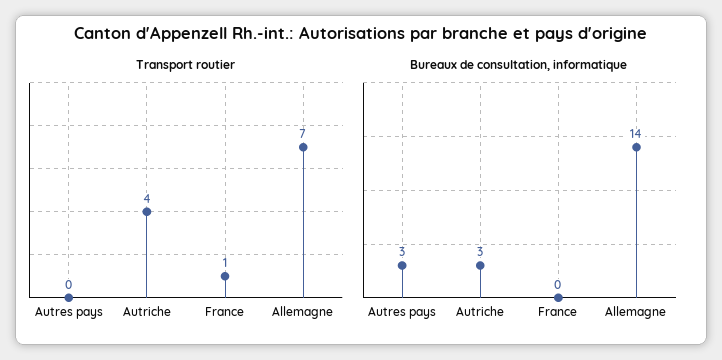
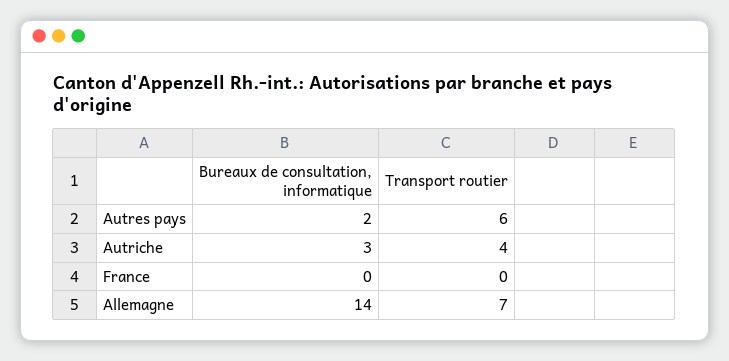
Transport routier, Autres pays: 0 -> 6
Transport routier, France: 1 -> 0
Bureaux de consultation, informatique, Autres pays: 3 -> 2

